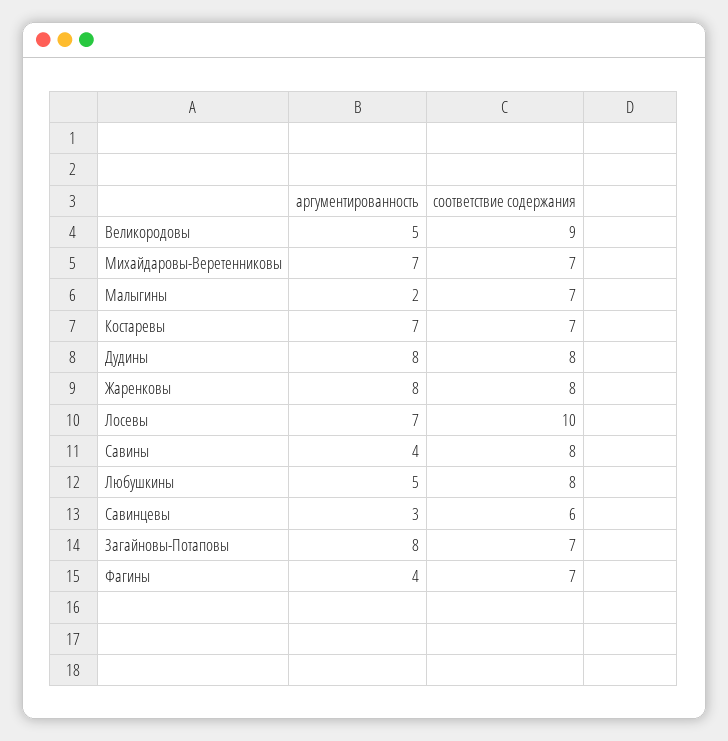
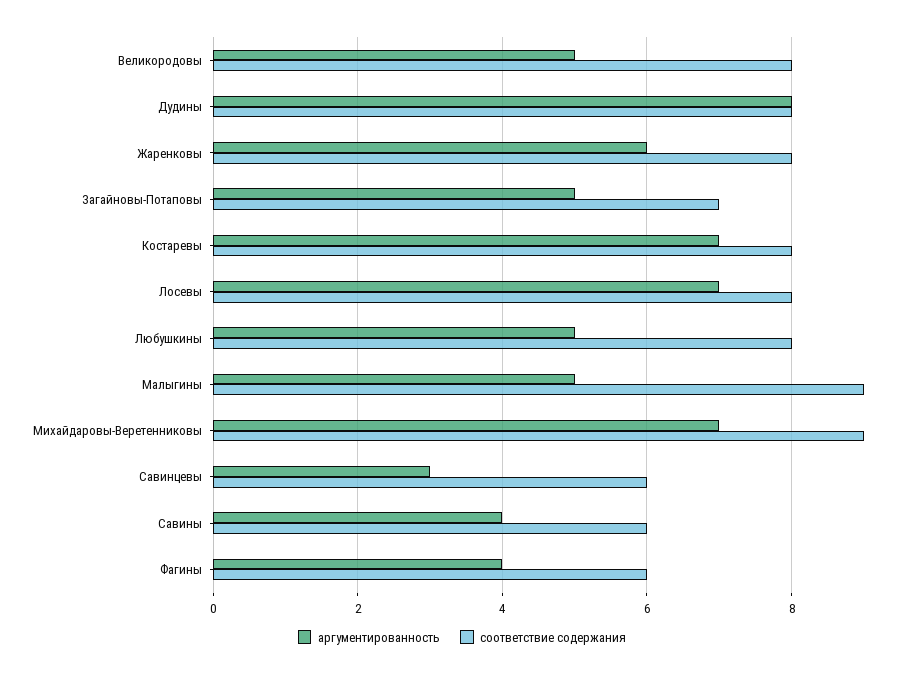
соответствие содержания, Великородовы: 9 -> 8
соответствие содержания, Михайдаровы-Веретенниковы: 7 -> 9
аргументированность, Малыгины: 2 -> 5
соответствие содержания, Малыгины: 7 -> 9
соответствие содержания, Костаревы: 7 -> 8
аргументированность, Жаренковы: 8 -> 6
соответствие содержания, Лосевы: 10 -> 8
соответствие содержания, Савины: 8 -> 6
аргументированность, Загайновы-Потаповы: 8 -> 5
соответствие содержания, Фагины: 7 -> 6

